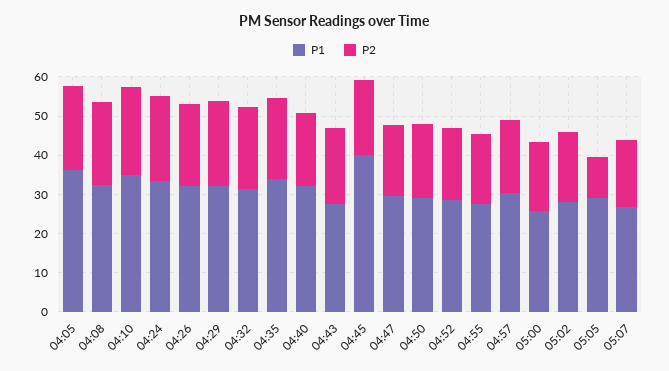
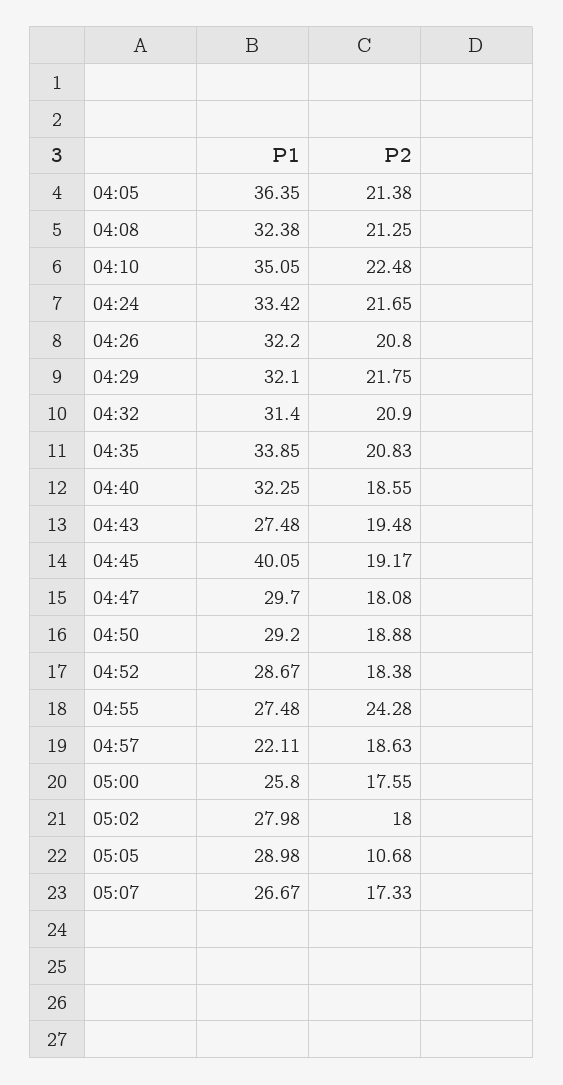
P2, 04:55: 17.5 -> 24.28
P1, 04:57: 30 -> 22.11

